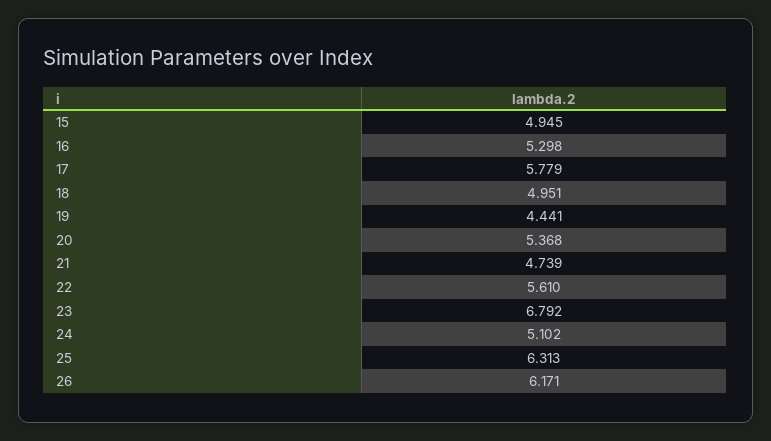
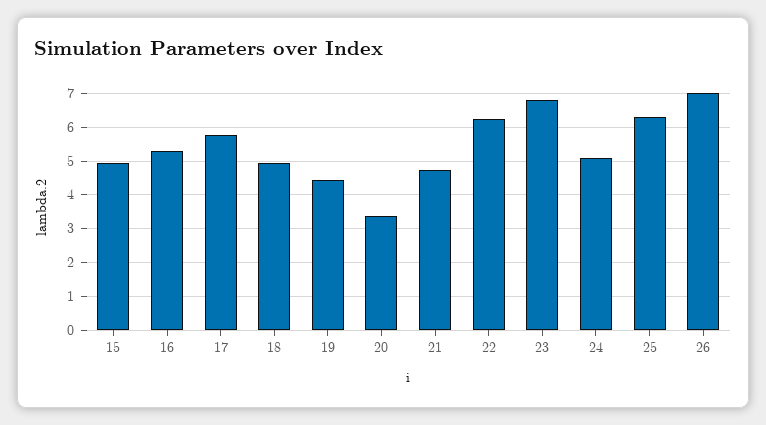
20: 5.368 -> 3.4
22: 5.61 -> 6.2
26: 6.171 -> 7

